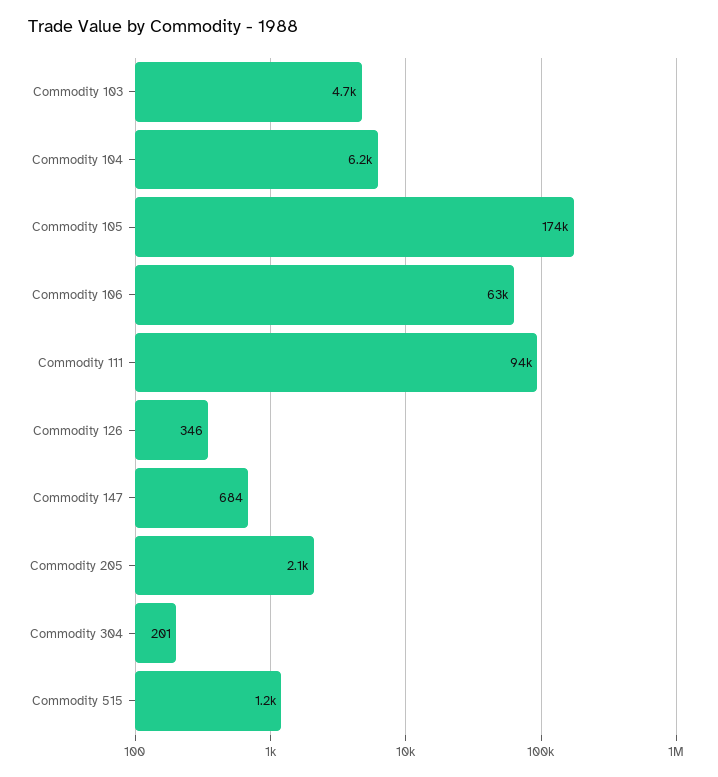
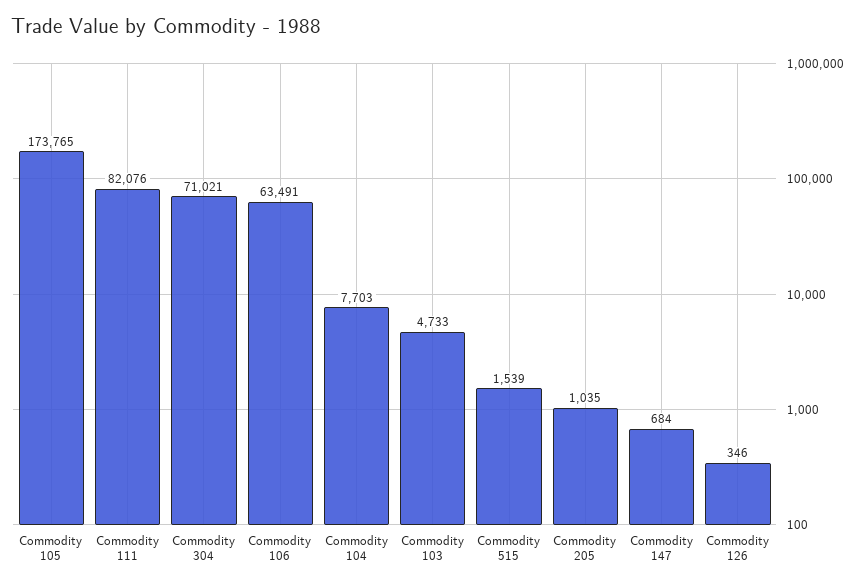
Commodity 104: 6200 -> 7703
Commodity 111: 94000 -> 82076
Commodity 205: 2100 -> 1035
Commodity 304: 201 -> 71021
Commodity 515: 1200 -> 1539

